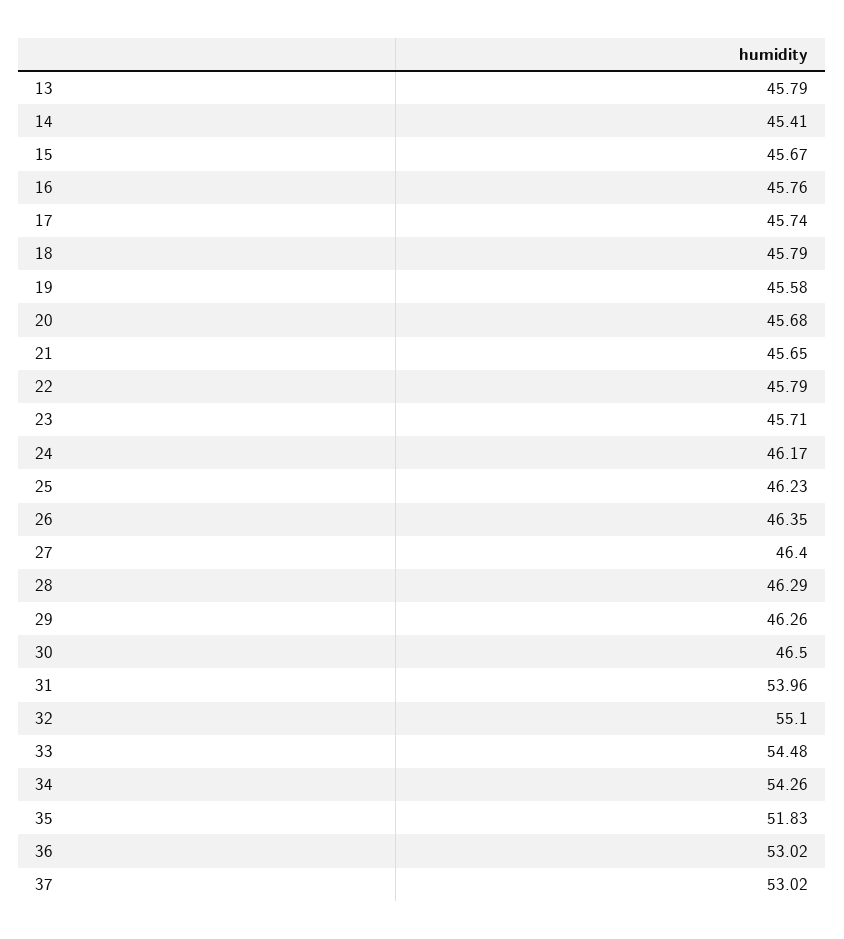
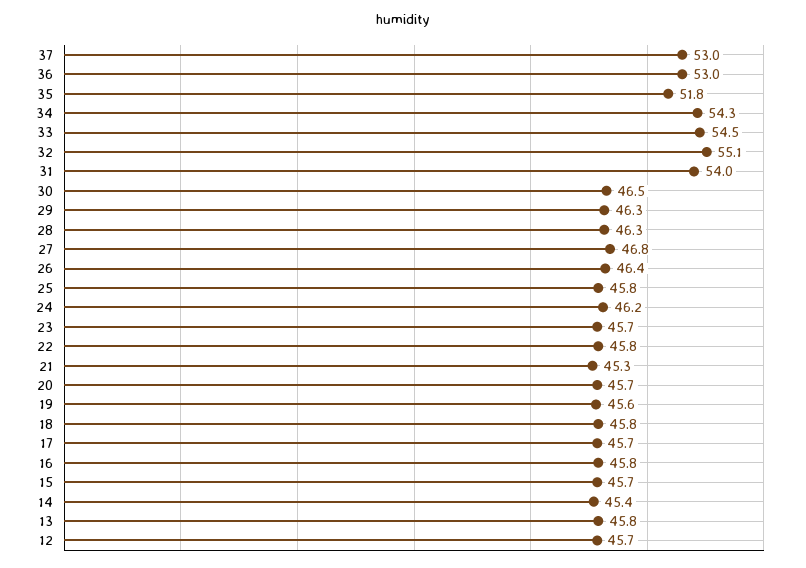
21: 45.65 -> 45.3
25: 46.23 -> 45.8
27: 46.4 -> 46.8
12: none -> 45.7

